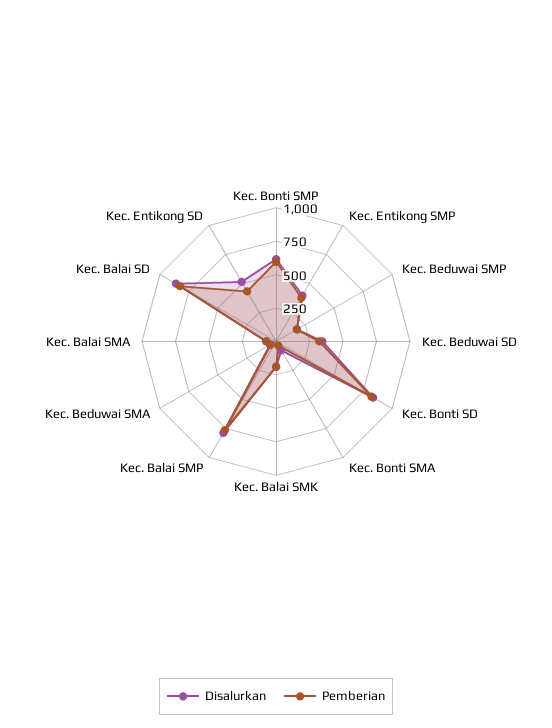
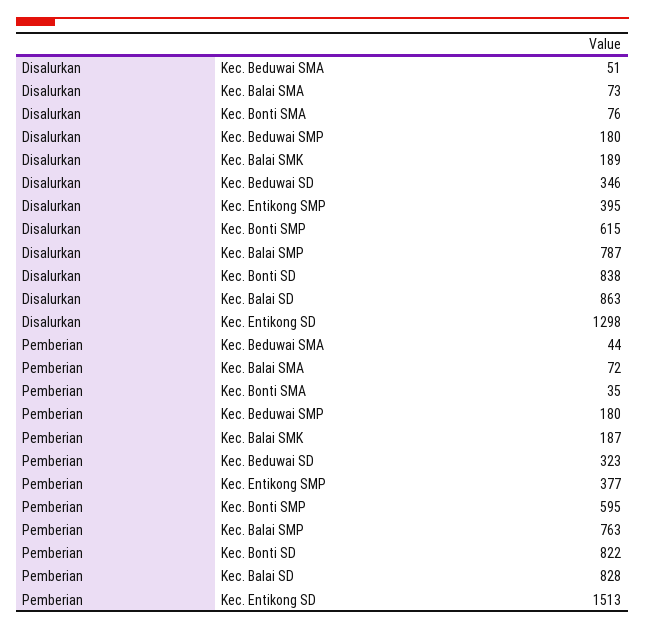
Disalurkan, Kec. Entikong SD: 500 -> 1298
Pemberian, Kec. Entikong SD: 500 -> 1513

